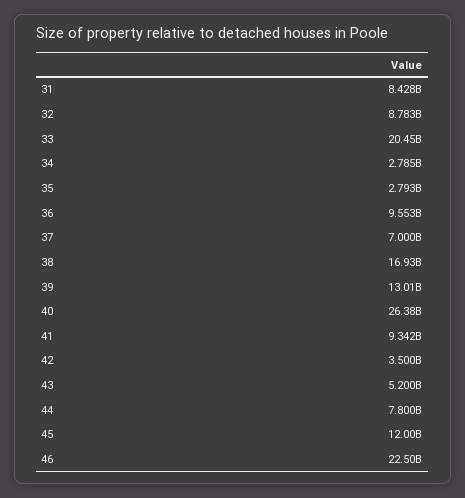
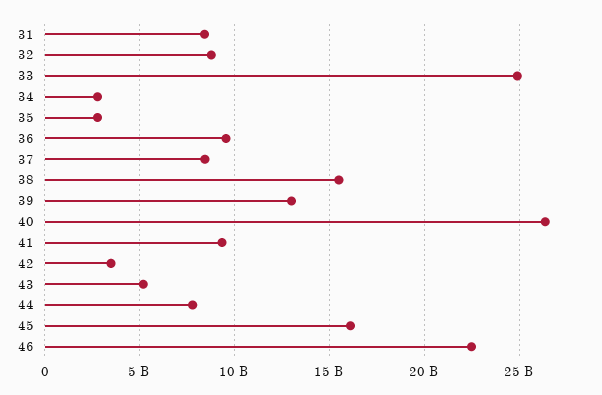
33: 20450000000 -> 25000000000
37: 7000000000 -> 8500000000
38: 16930000000 -> 15500000000
45: 12000000000 -> 16000000000

